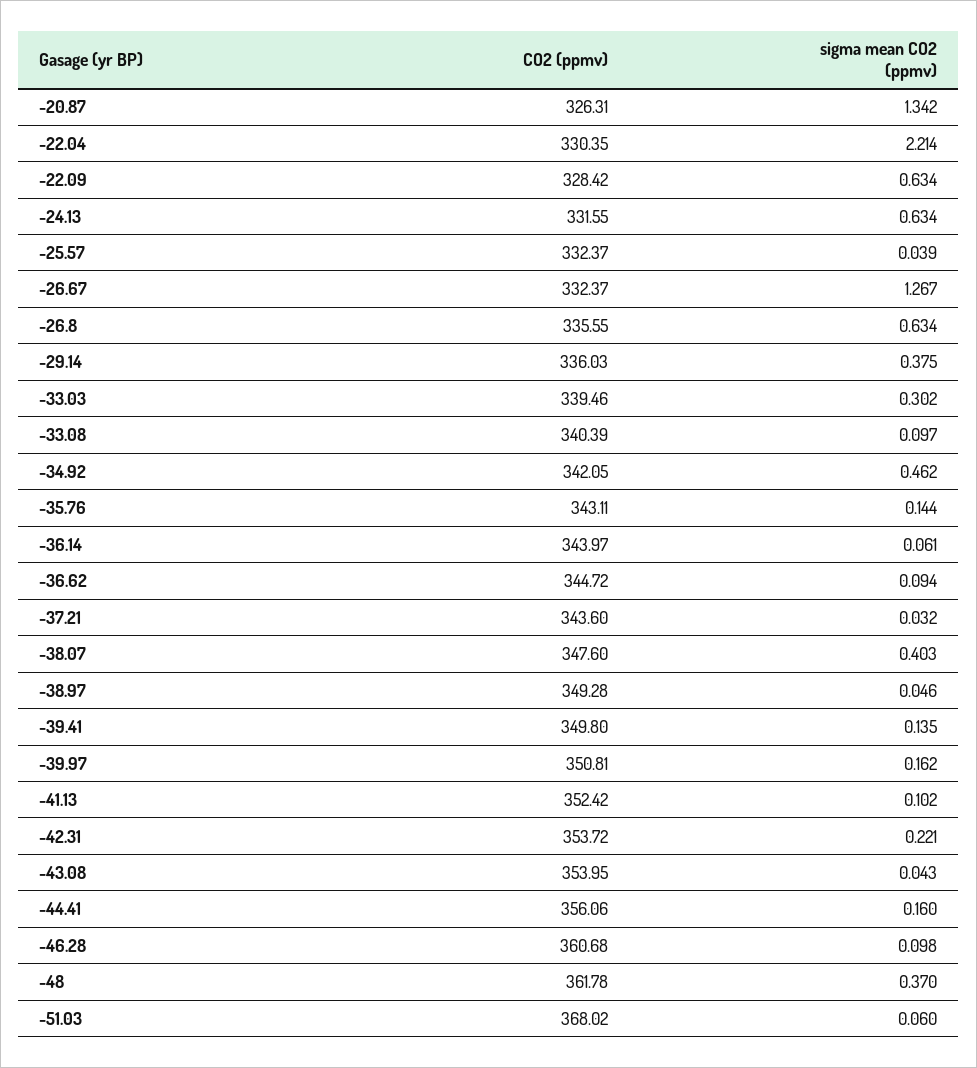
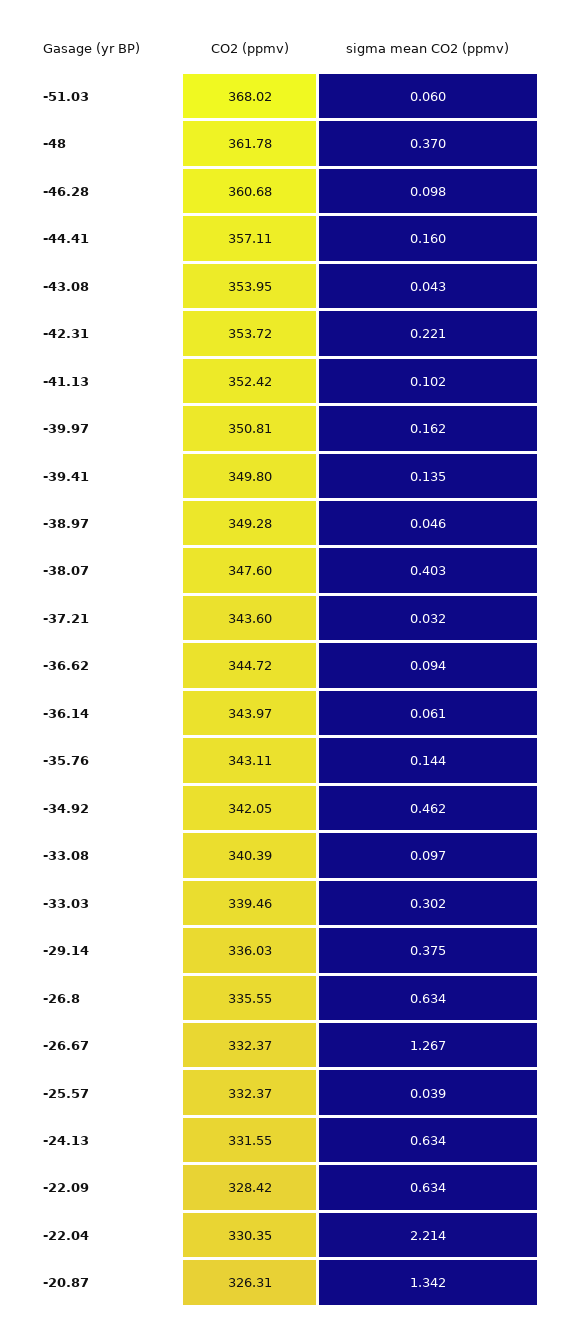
CO2 (ppmv), -44.41: 356.06 -> 357.11

